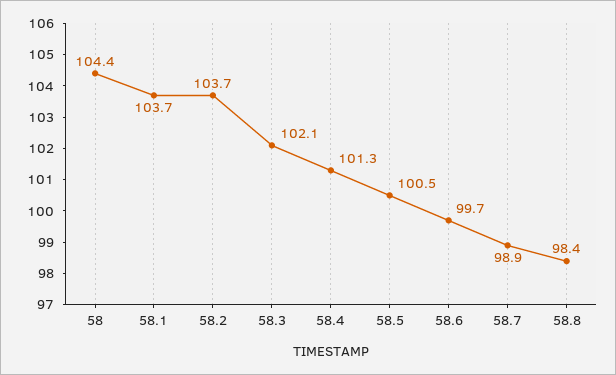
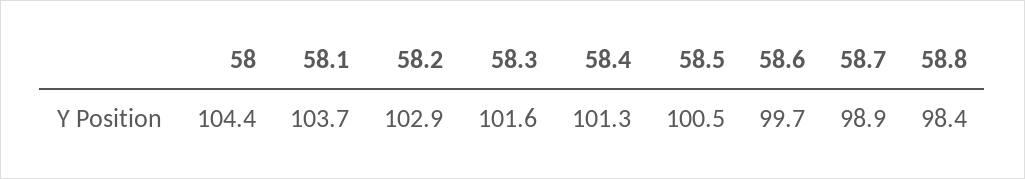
58.2: 103.7 -> 102.9
58.3: 102.1 -> 101.6

